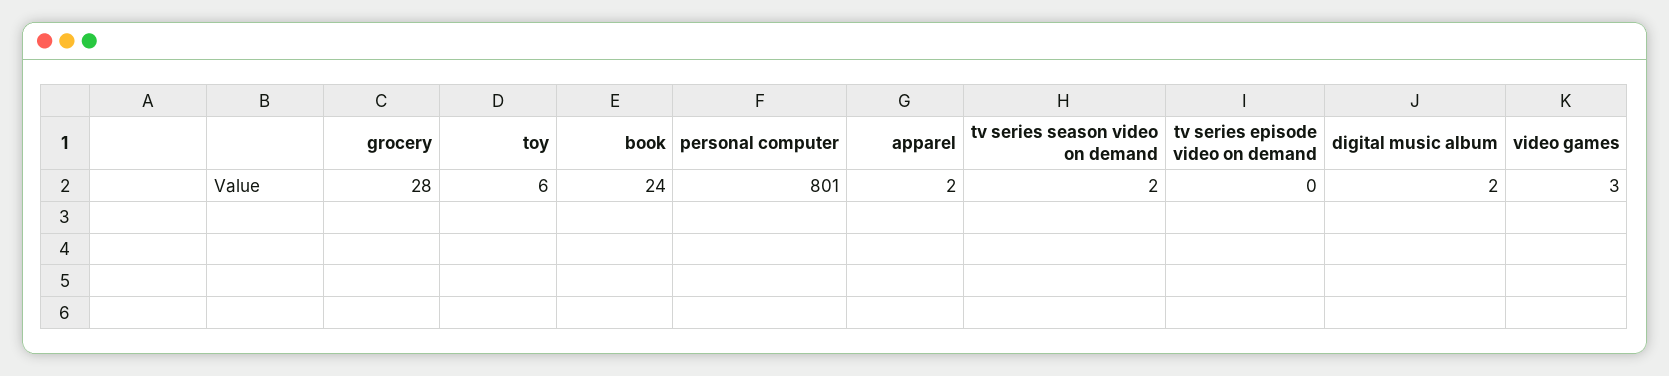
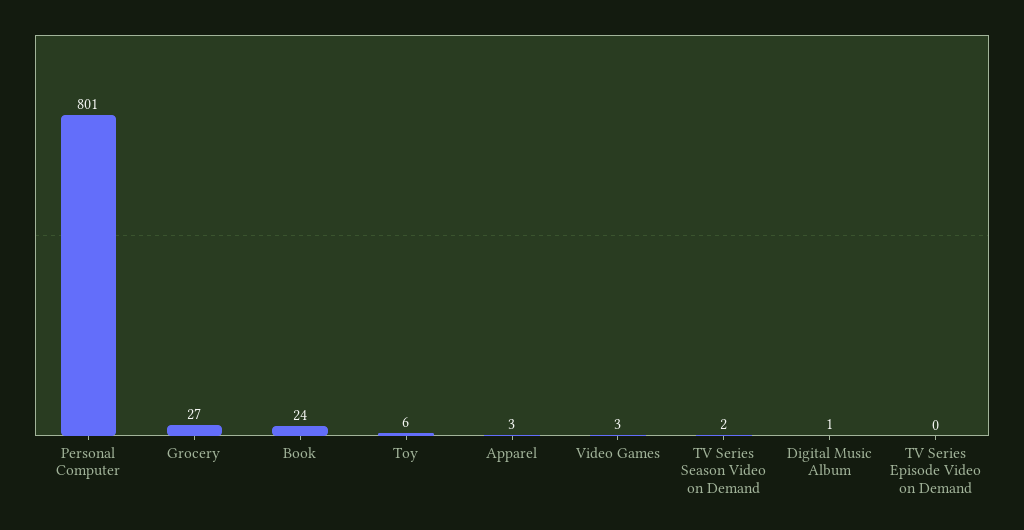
grocery: 28 -> 27
apparel: 2 -> 3
digital music album: 2 -> 1

